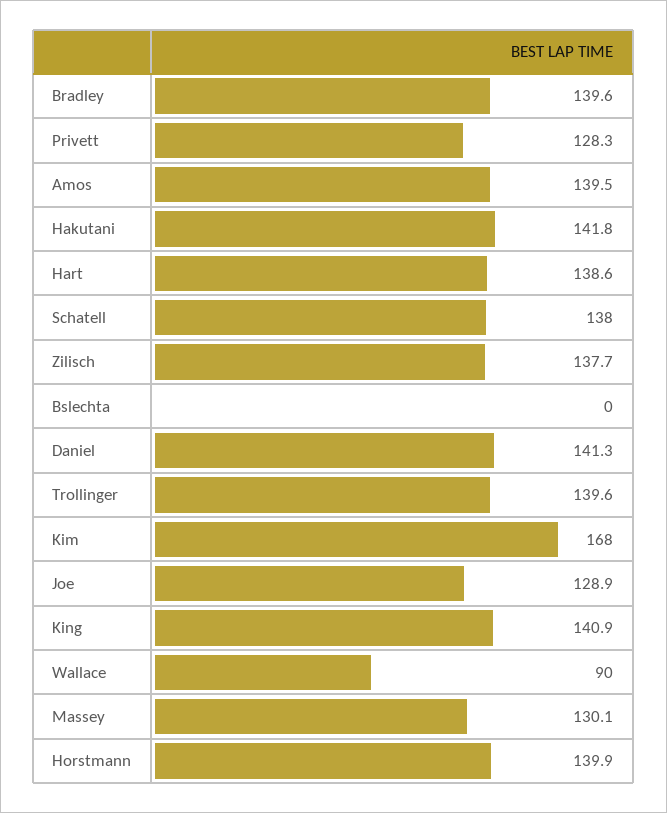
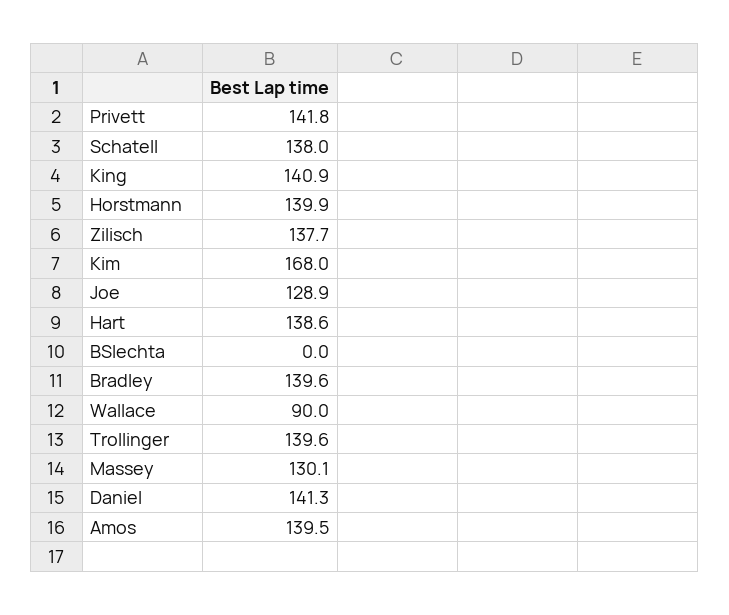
Privett: 128.3 -> 141.8
Hakutani: 141.8 -> none

